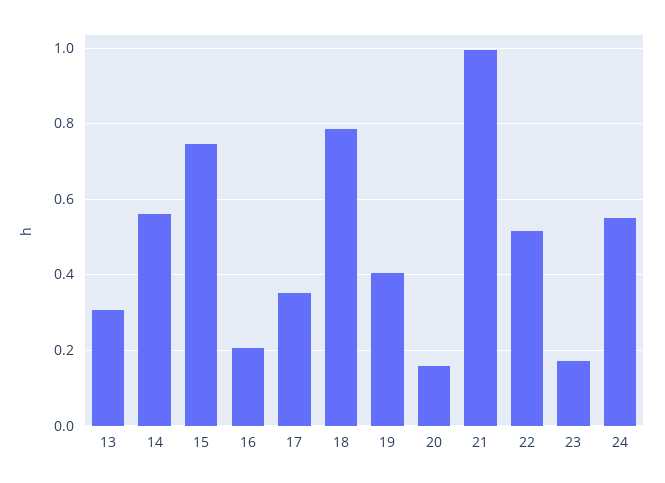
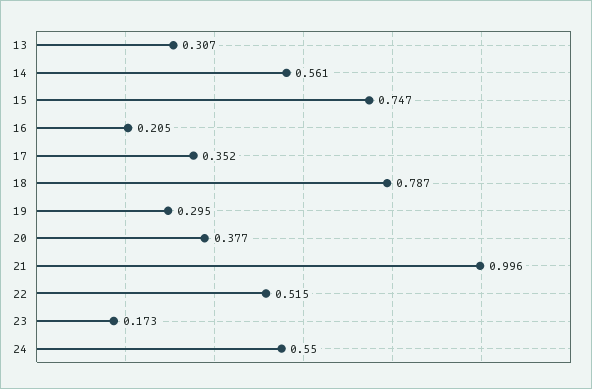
19: 0.4 -> 0.295
20: 0.16 -> 0.377

